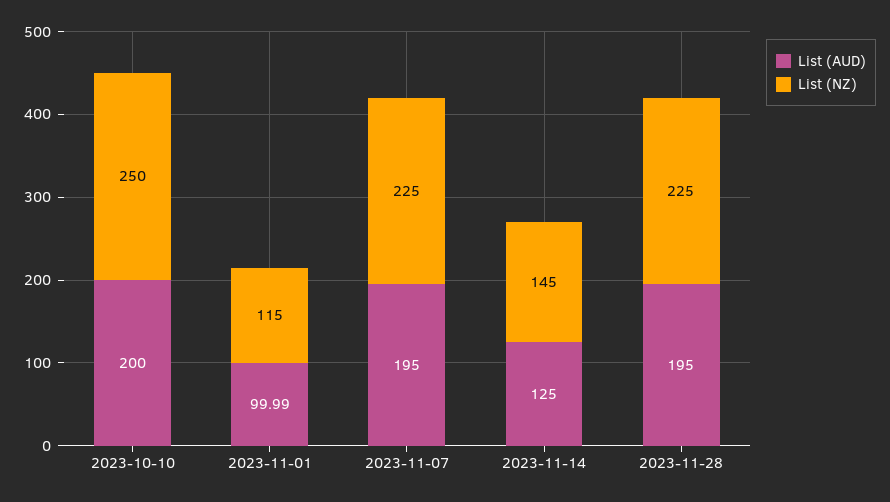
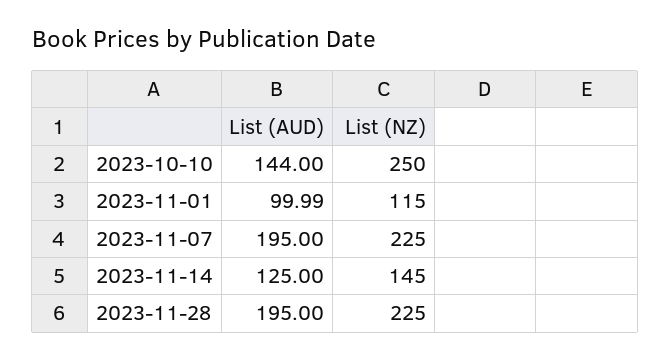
List (AUD), 2023-10-10: 200 -> 144

